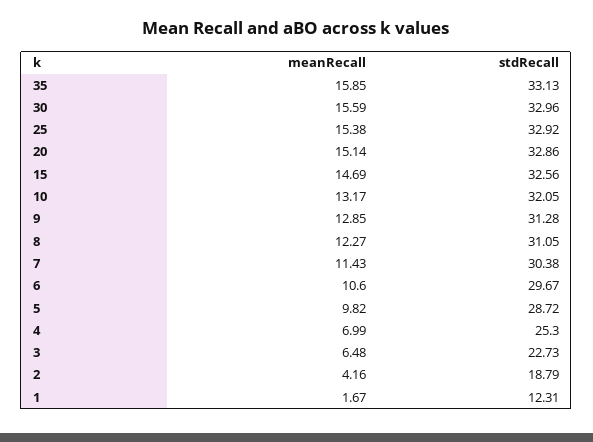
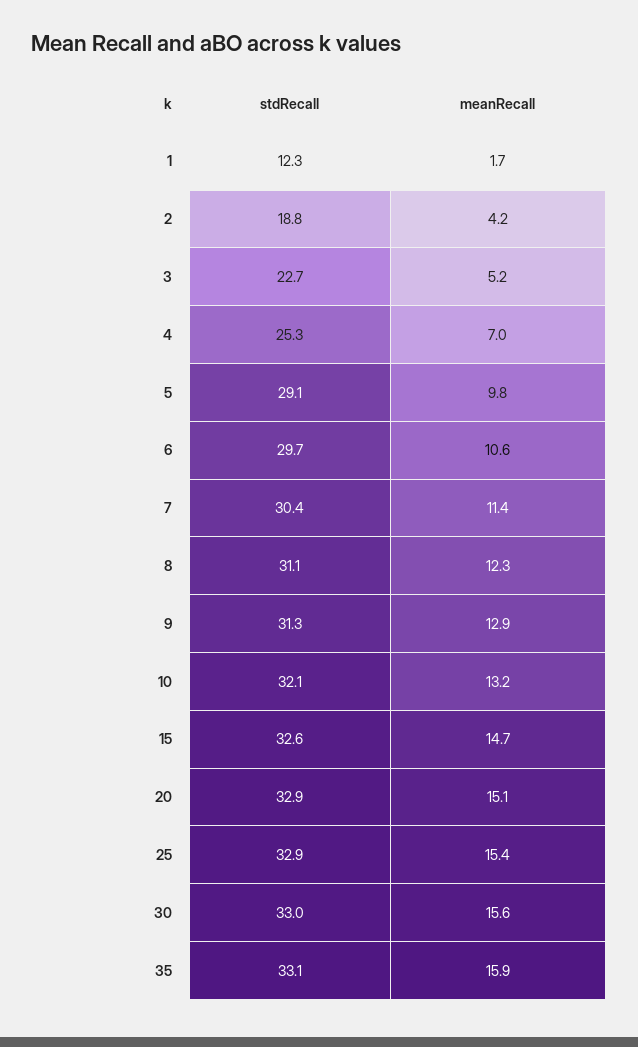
stdRecall, 5: 28.72 -> 29.1
meanRecall, 3: 6.48 -> 5.2

